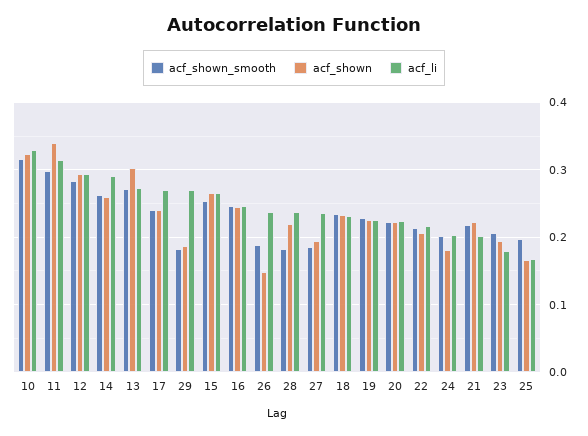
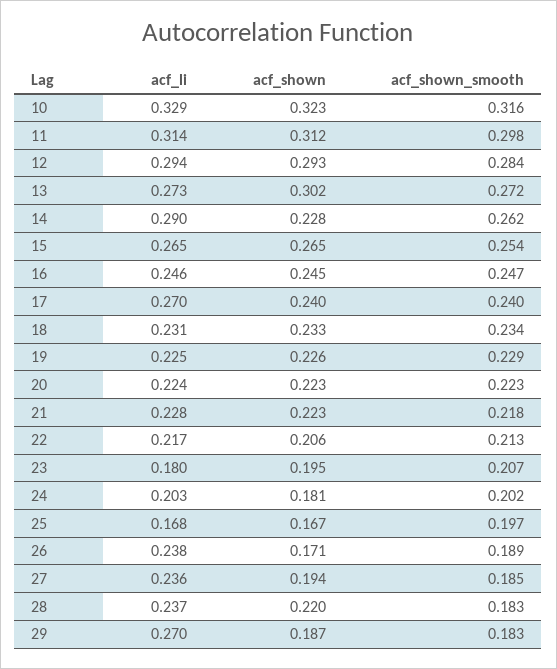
acf_shown, 11: 0.34 -> 0.312
acf_shown, 14: 0.26 -> 0.228
acf_shown, 26: 0.15 -> 0.171
acf_li, 21: 0.2 -> 0.228

